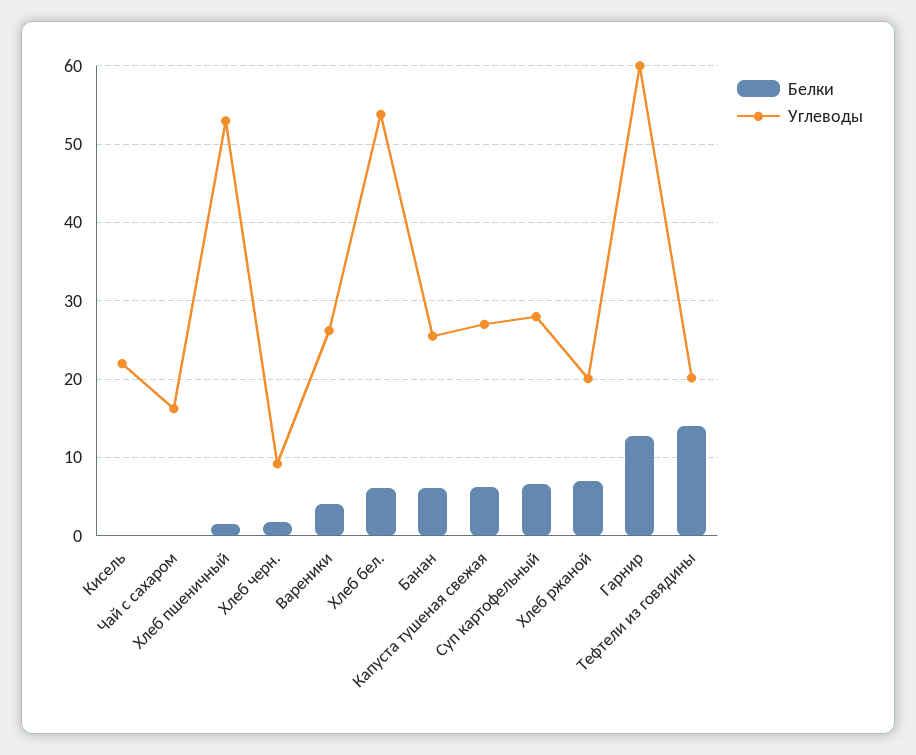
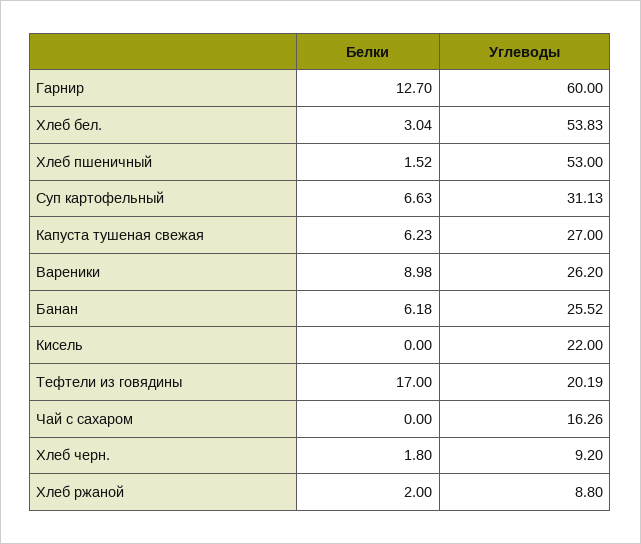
Белки, Вареники: 4 -> 8.98
Белки, Хлеб бел.: 6 -> 3.04
Углеводы, Суп картофельный: 28 -> 31.13
Белки, Хлеб ржаной: 7 -> 2
Углеводы, Хлеб ржаной: 20 -> 8.8
Белки, Тефтели из говядины: 14 -> 17

